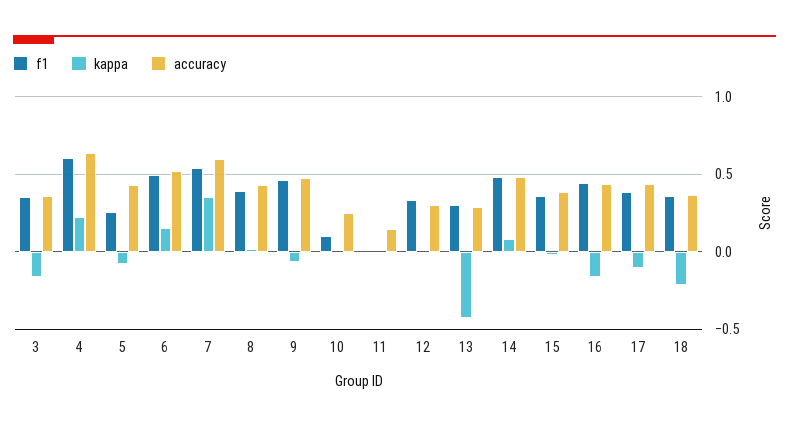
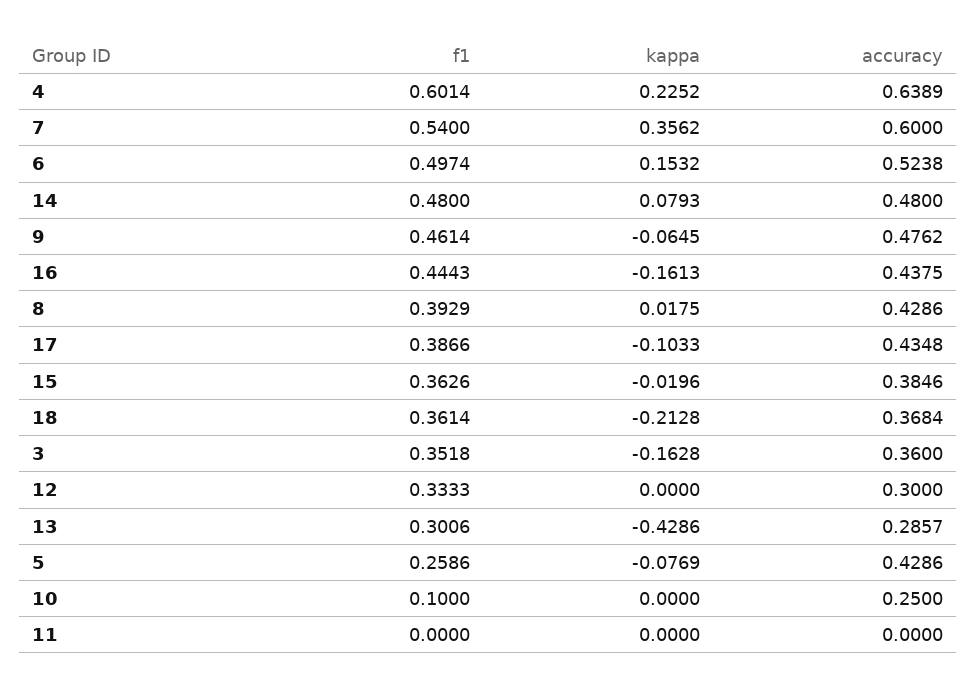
accuracy, 11: 0.15 -> 0

